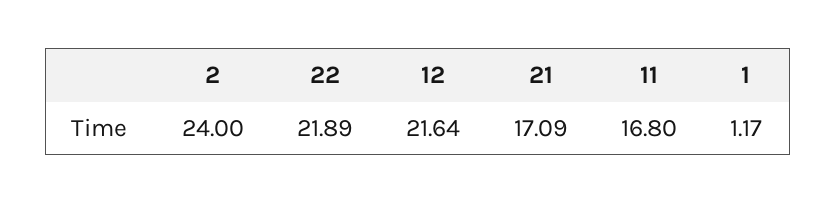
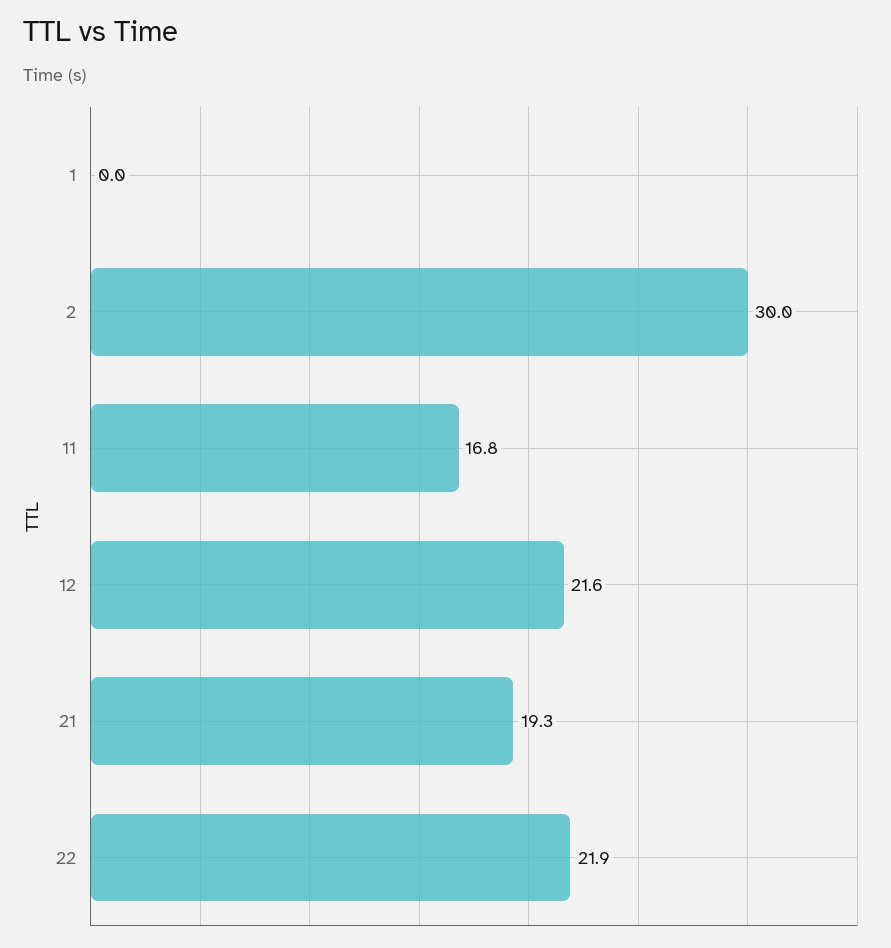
2: 24 -> 30
21: 17.09 -> 19.3
1: 1.17 -> 0

